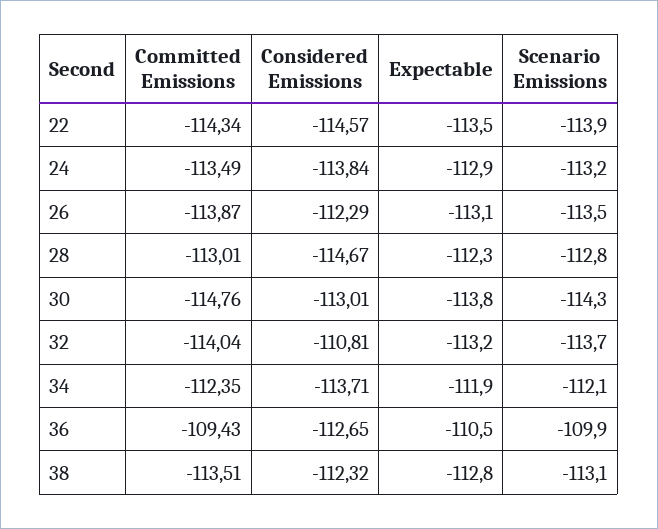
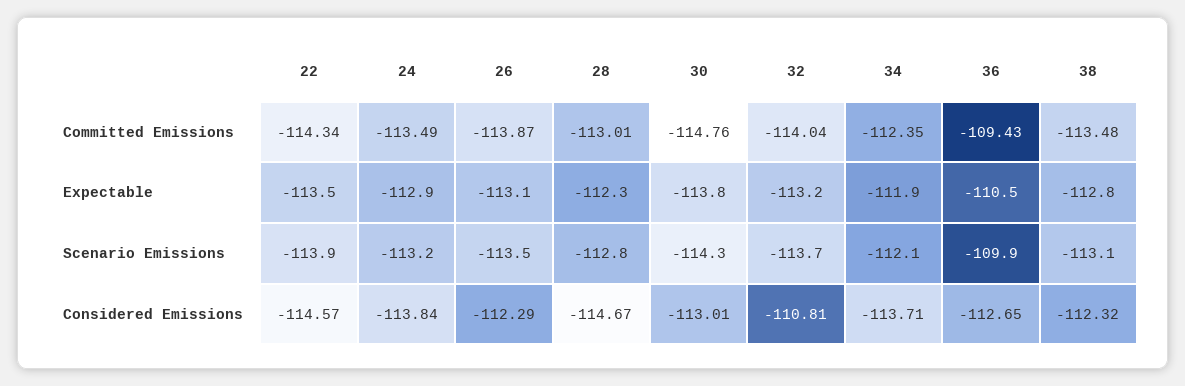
Committed Emissions, 38: -113.51 -> -113.48

